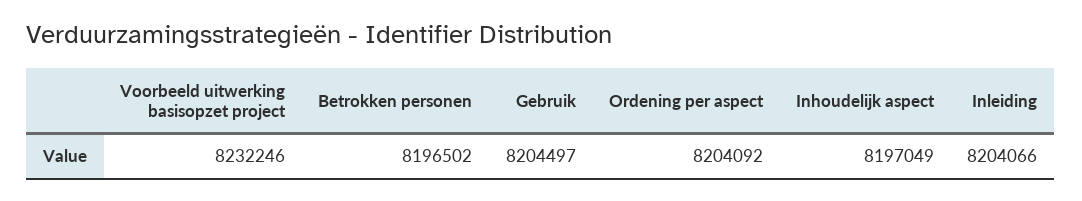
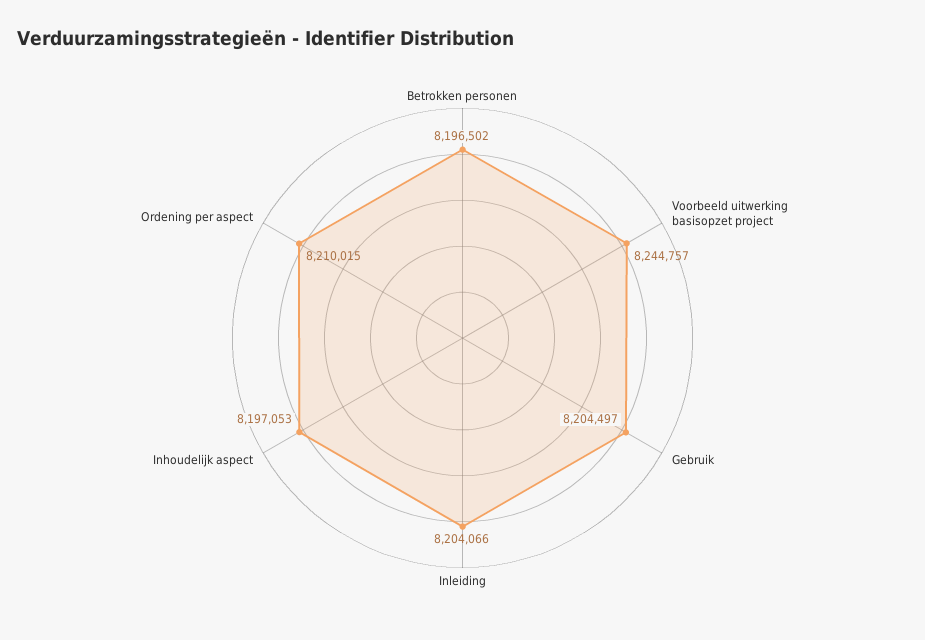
Voorbeeld uitwerking basisopzet project: 8232246 -> 8244757
Ordening per aspect: 8204092 -> 8210015
Inhoudelijk aspect: 8197049 -> 8197053

